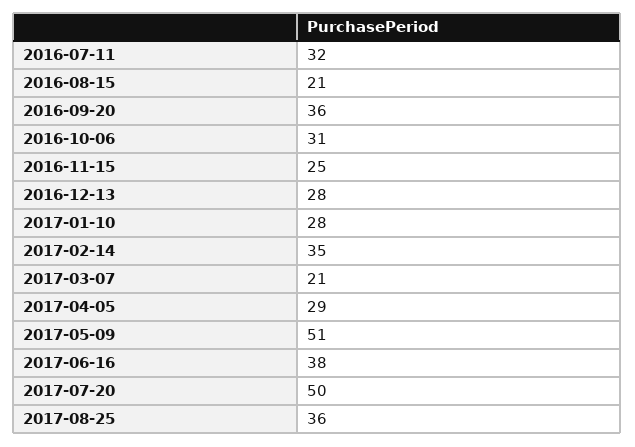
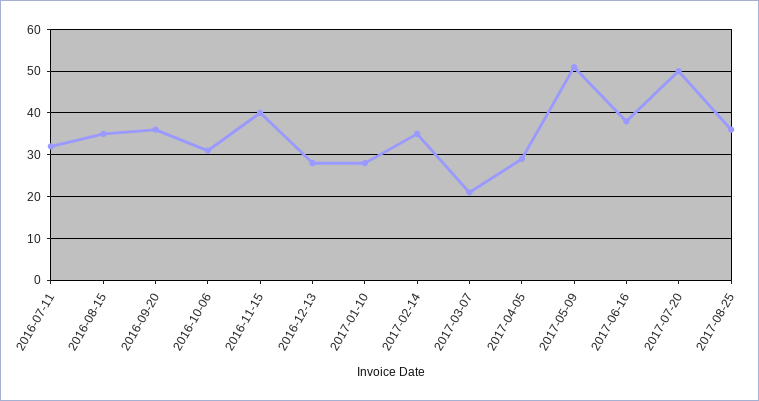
2016-08-15: 21 -> 35
2016-11-15: 25 -> 40

